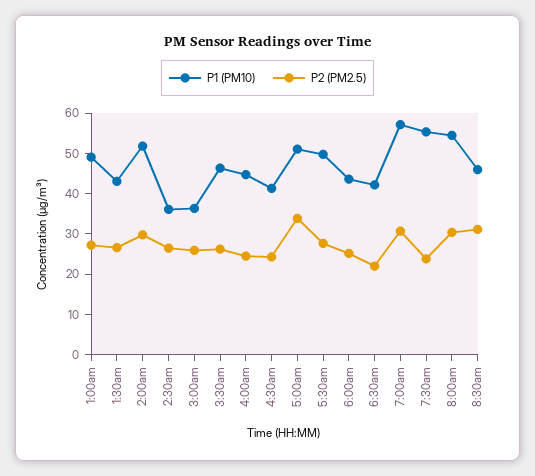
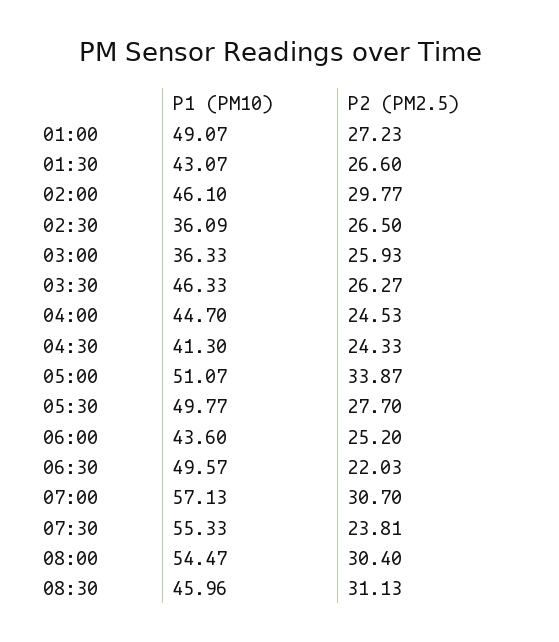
P1 (PM10), 2:00am: 52 -> 46.1
P1 (PM10), 6:30am: 42 -> 49.57

